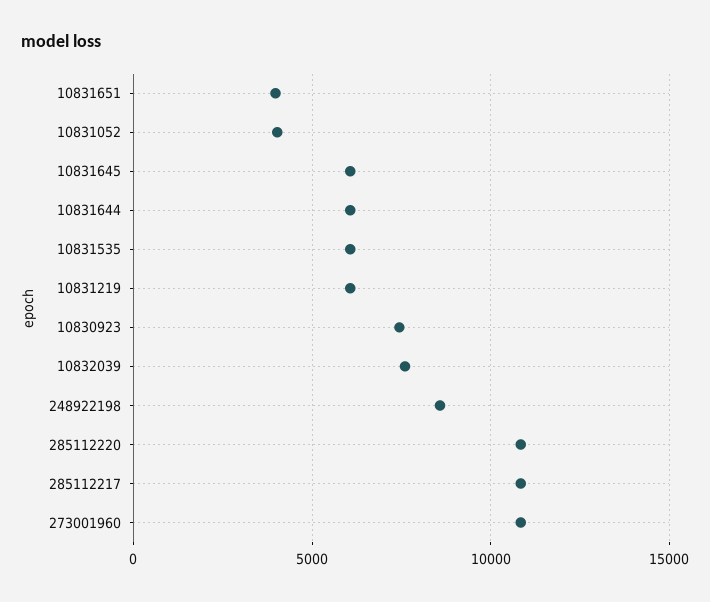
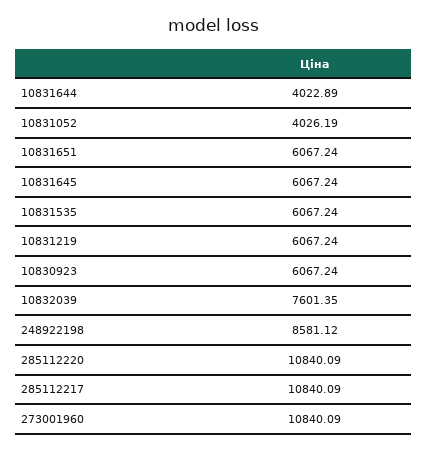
10831651: 4000 -> 6067.24
10831644: 6000 -> 4022.89
10830923: 7500 -> 6067.24

